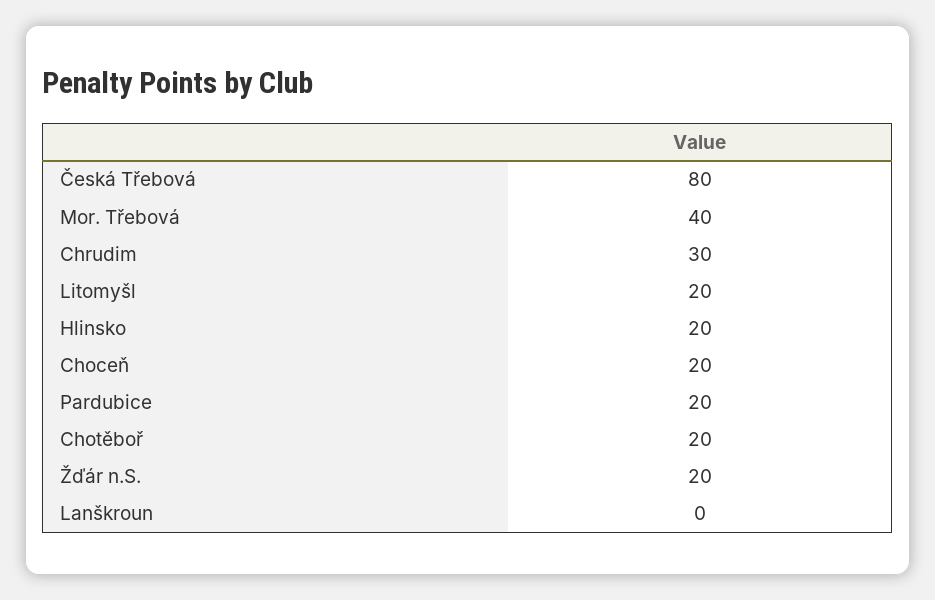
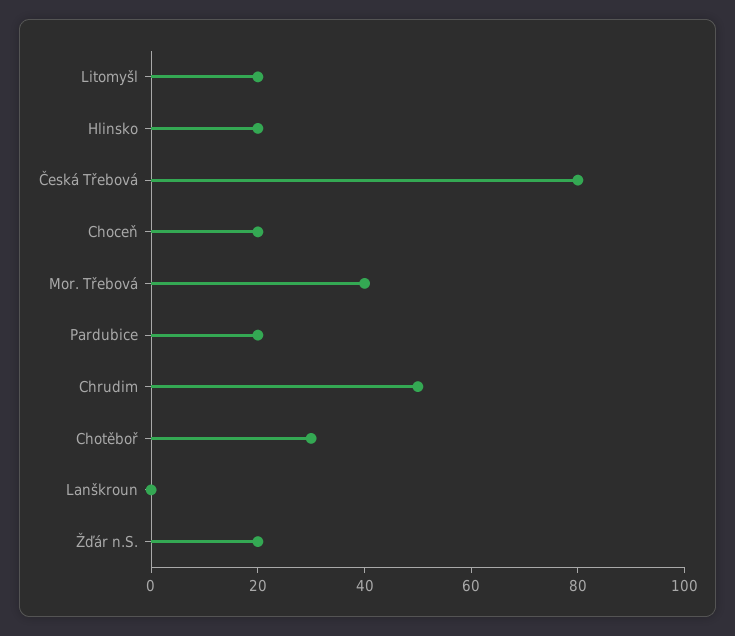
Chrudim: 30 -> 50
Chotěboř: 20 -> 30

